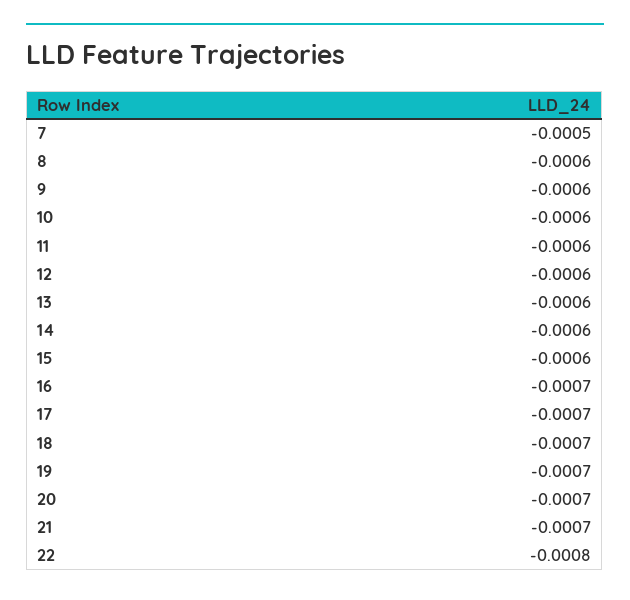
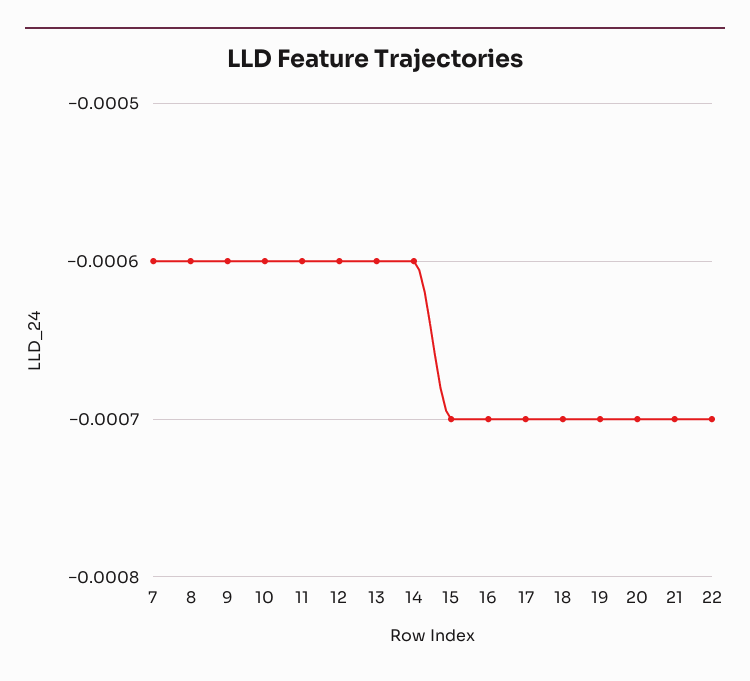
7: -0.0005 -> -0.0006
15: -0.0006 -> -0.0007
22: -0.0008 -> -0.0007

